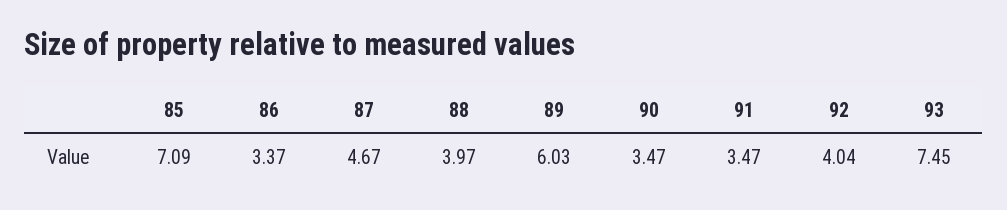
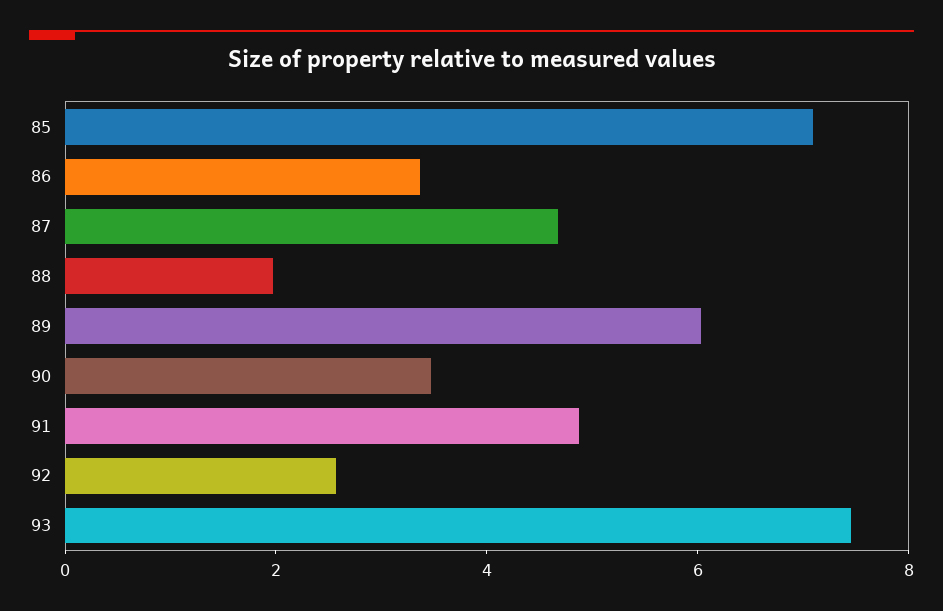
88: 3.97 -> 2
91: 3.47 -> 5
92: 4.04 -> 2.5

